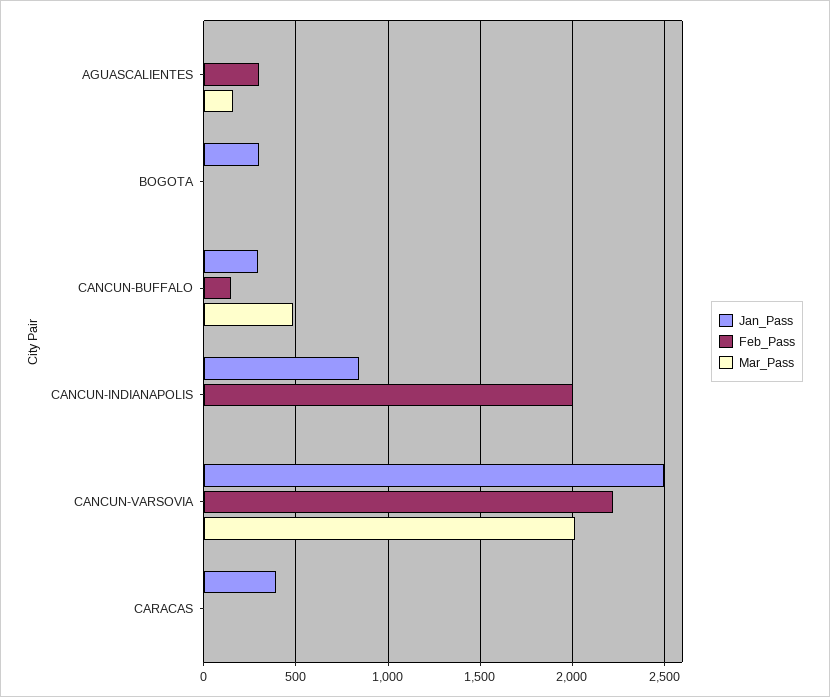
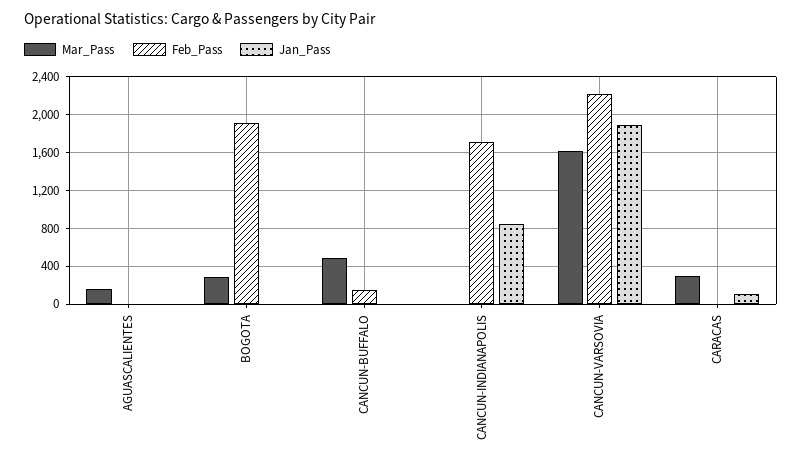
Feb_Pass, AGUASCALIENTES: 300 -> 0
Jan_Pass, BOGOTA: 300 -> 0
Feb_Pass, BOGOTA: 0 -> 1900
Mar_Pass, BOGOTA: 0 -> 300
Jan_Pass, CANCUN-BUFFALO: 300 -> 0
Feb_Pass, CANCUN-INDIANAPOLIS: 2000 -> 1700
Jan_Pass, CANCUN-VARSOVIA: 2500 -> 1900
Mar_Pass, CANCUN-VARSOVIA: 2000 -> 1600
Jan_Pass, CARACAS: 400 -> 100
Mar_Pass, CARACAS: 0 -> 300

